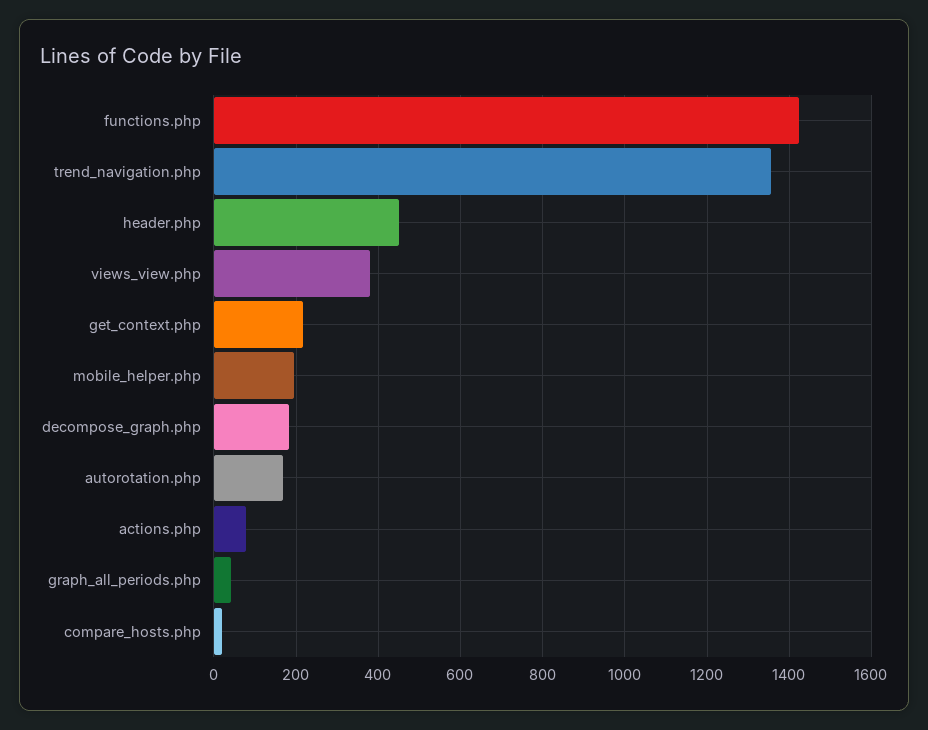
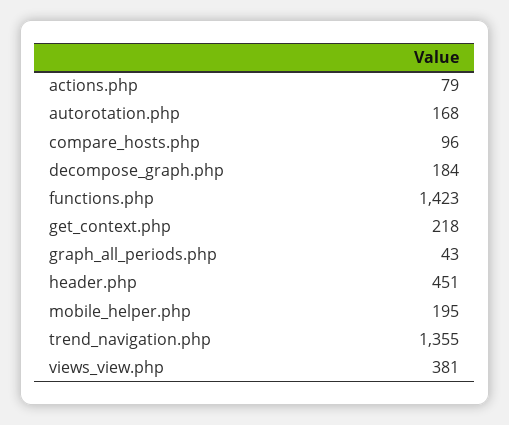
compare_hosts.php: 20 -> 96

